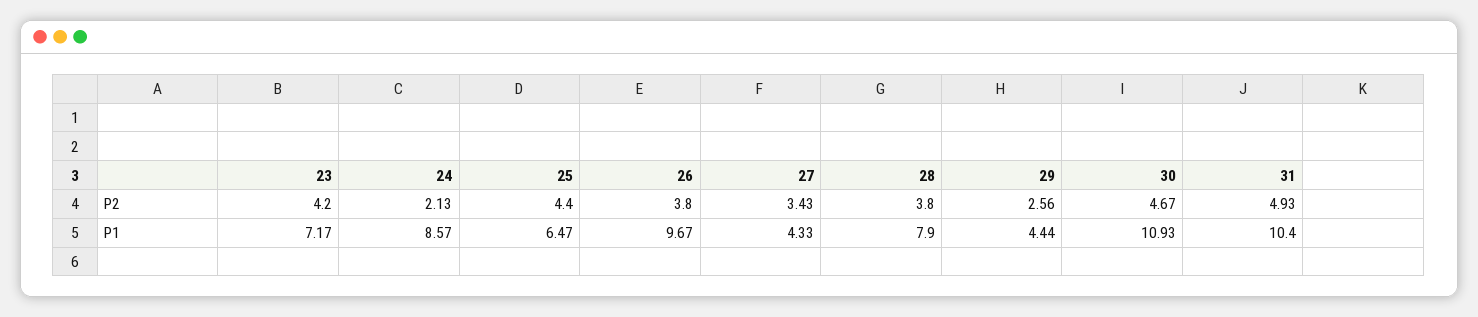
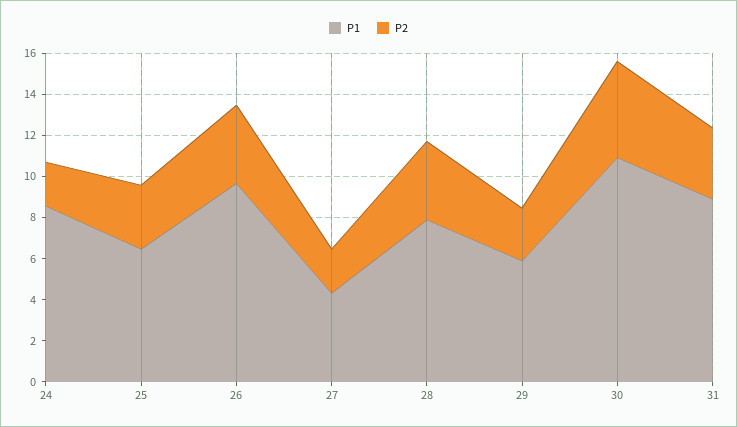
P2, 23: 4.2 -> none
P2, 25: 4.4 -> 3
P2, 27: 3.43 -> 2
P2, 31: 4.93 -> 3.5
P1, 23: 7.17 -> none
P1, 29: 4.44 -> 6
P1, 31: 10.4 -> 9

